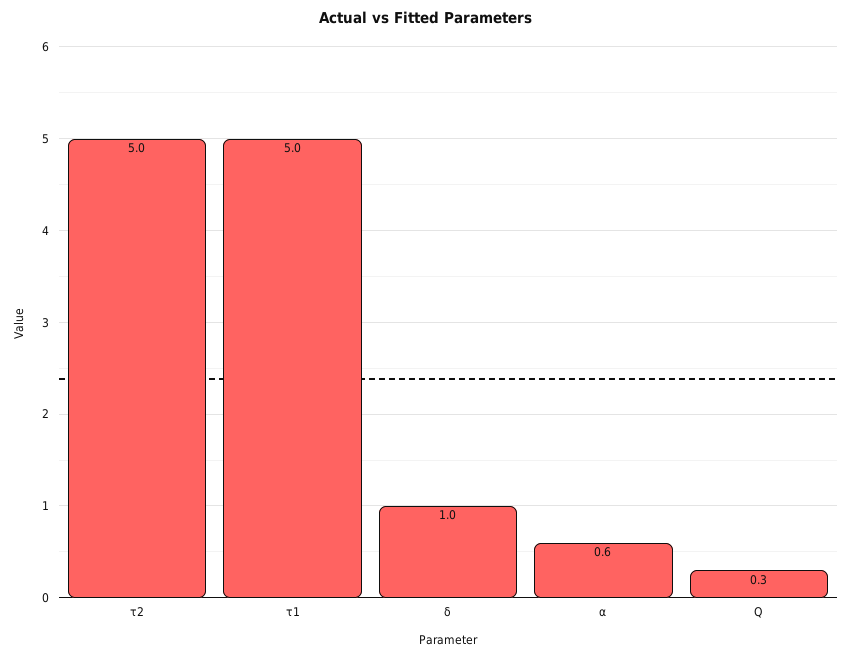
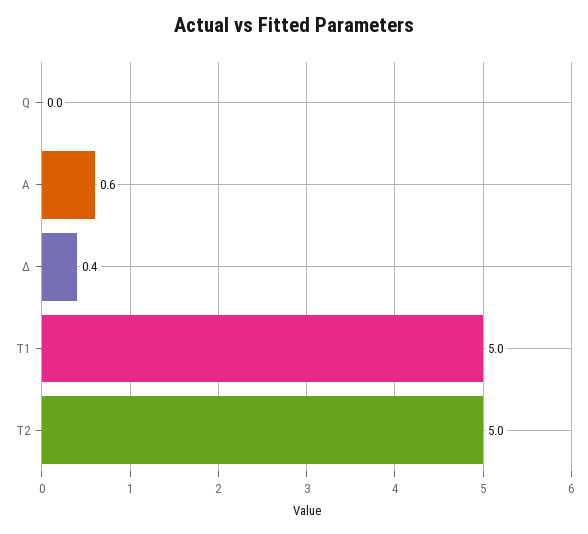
δ: 1 -> 0.4
Q: 0.3 -> 0

